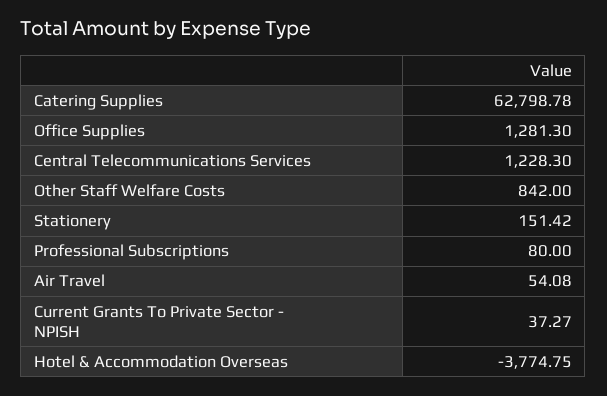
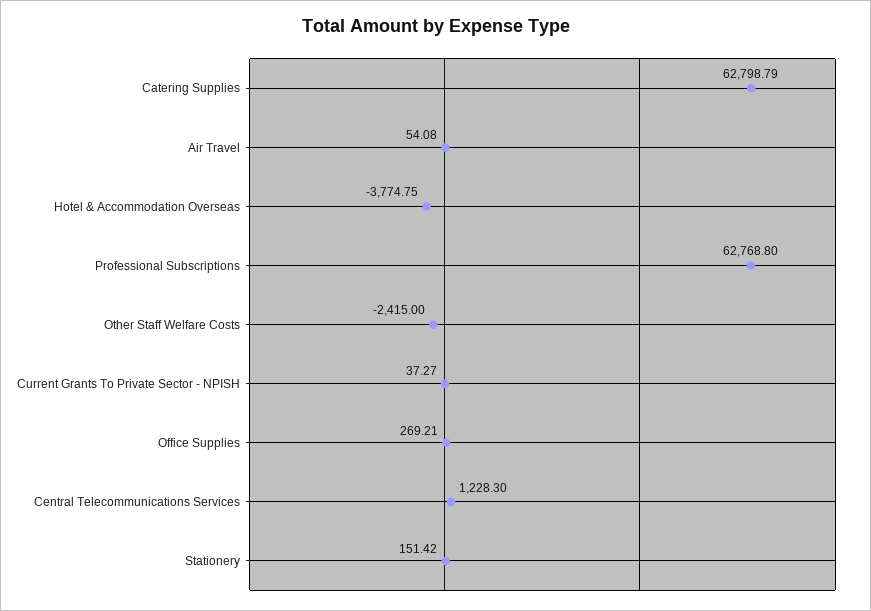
Catering Supplies: 62798.78 -> 62798.79
Office Supplies: 1281.3 -> 269.21
Other Staff Welfare Costs: 842 -> -2415
Professional Subscriptions: 80 -> 62768.8

